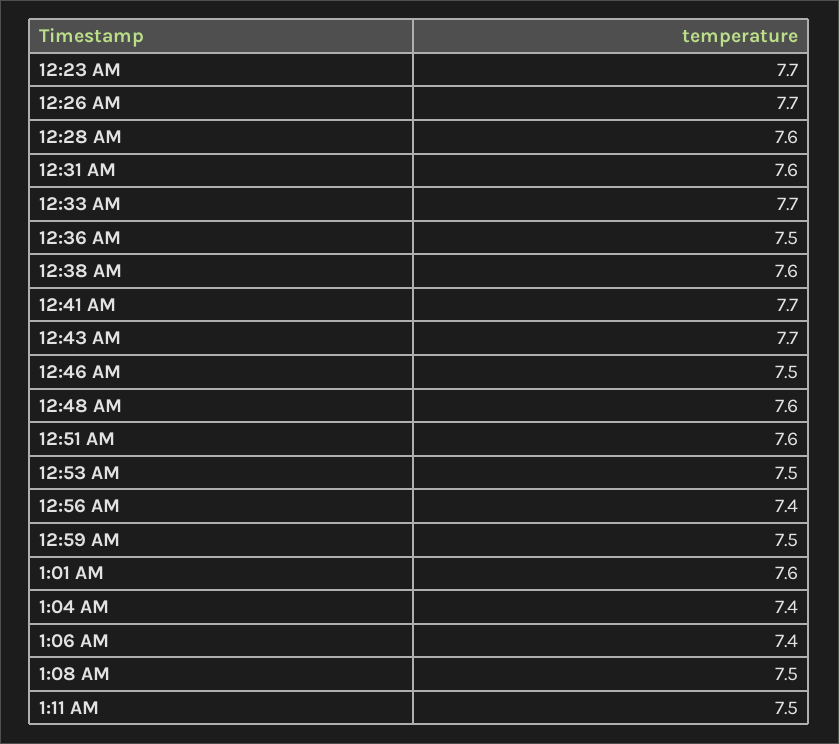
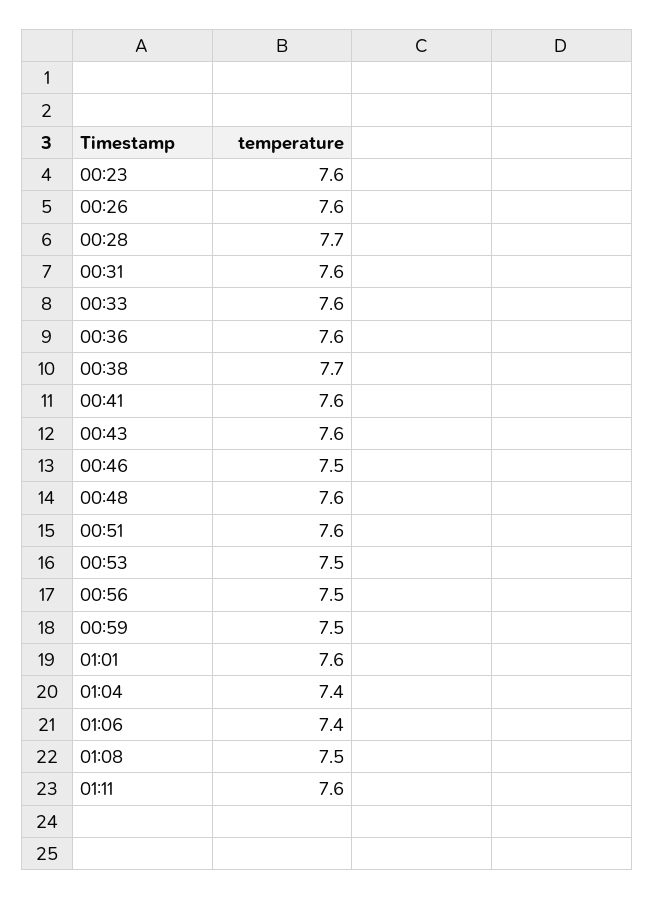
12:23 AM: 7.7 -> 7.6
12:26 AM: 7.7 -> 7.6
12:28 AM: 7.6 -> 7.7
12:33 AM: 7.7 -> 7.6
12:36 AM: 7.5 -> 7.6
12:38 AM: 7.6 -> 7.7
12:41 AM: 7.7 -> 7.6
12:43 AM: 7.7 -> 7.6
12:56 AM: 7.4 -> 7.5
1:11 AM: 7.5 -> 7.6

